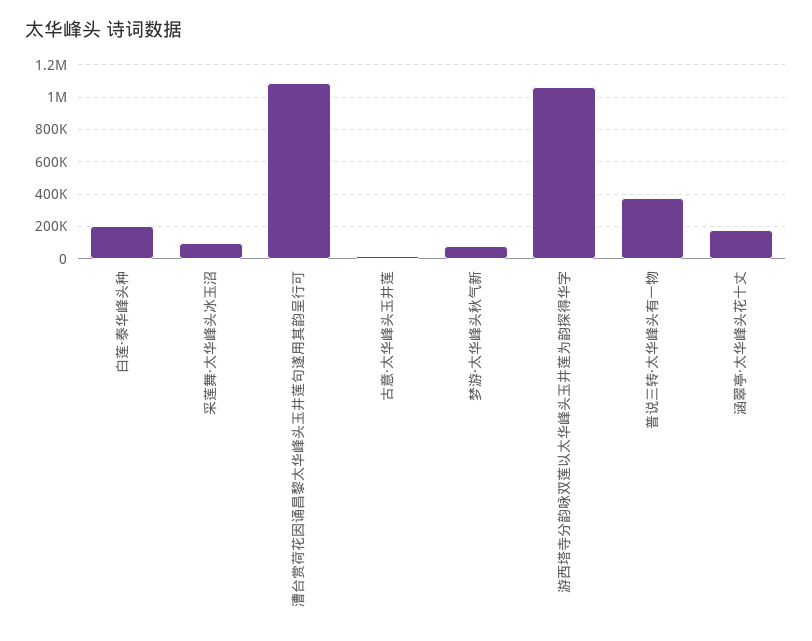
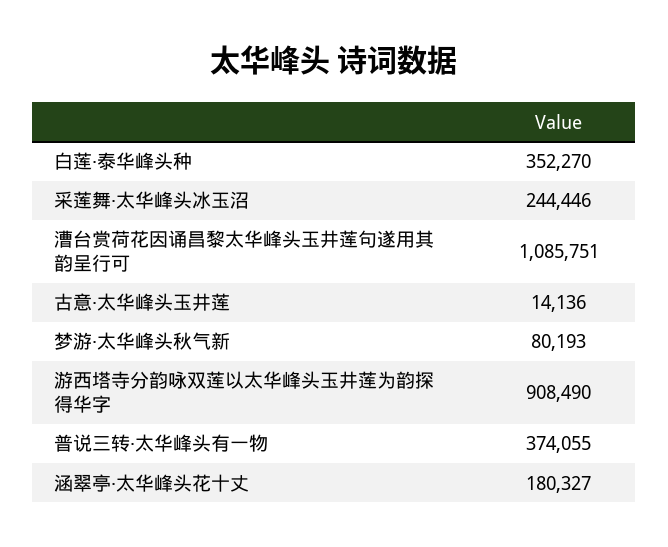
白莲·泰华峰头种: 200000 -> 352270
采莲舞·太华峰头冰玉沼: 100000 -> 244446
游西塔寺分韵咏双莲以太华峰头玉井莲为韵探得华字: 1050000 -> 908490

